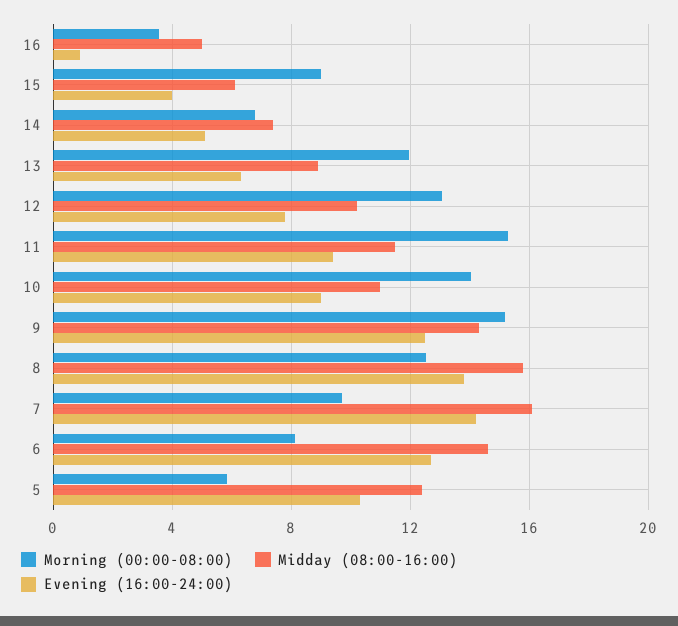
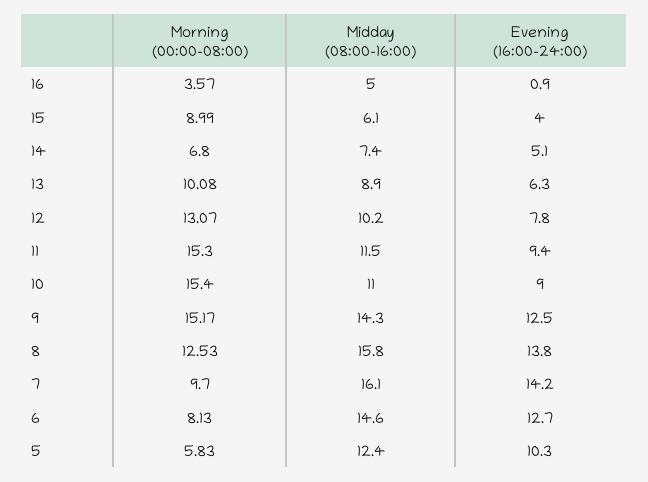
Morning (00:00-08:00), 13: 12 -> 10.08
Morning (00:00-08:00), 10: 14 -> 15.4

